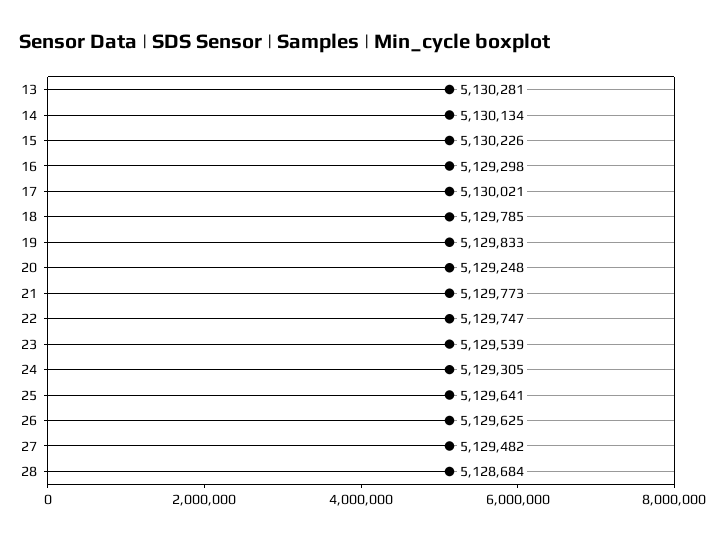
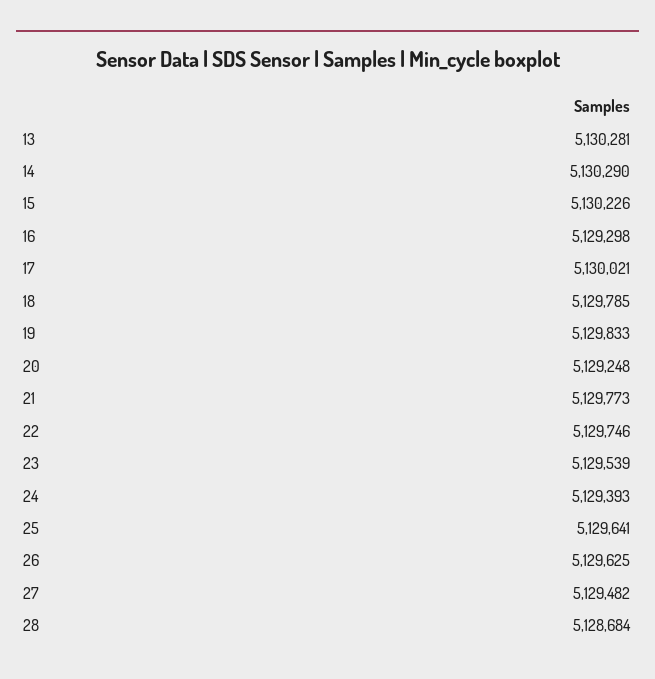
14: 5130134 -> 5130290
22: 5129747 -> 5129746
24: 5129305 -> 5129393

